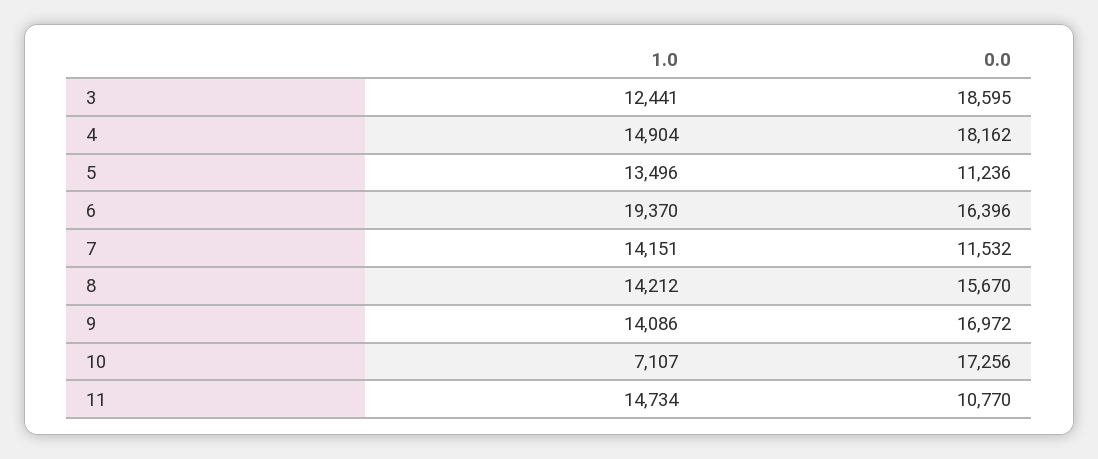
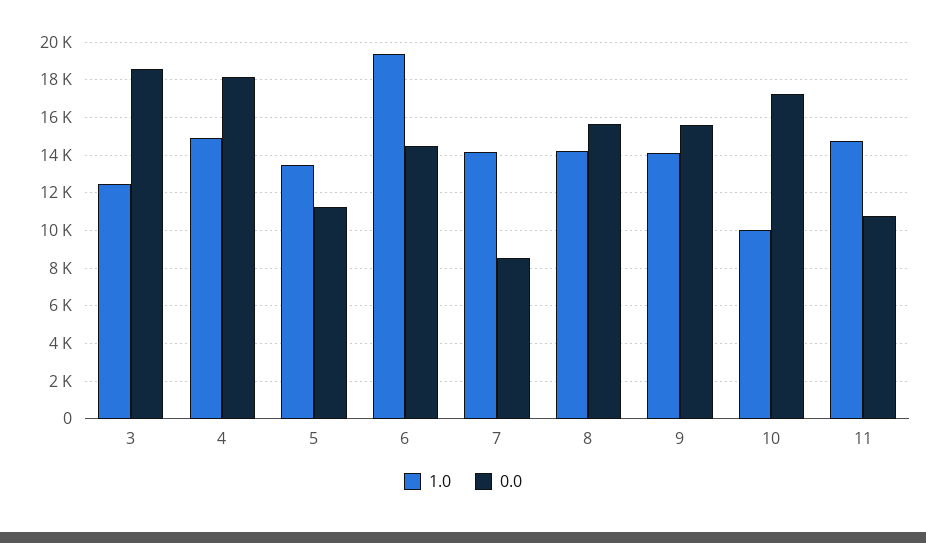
0.0, 6: 16396 -> 14500
0.0, 7: 11532 -> 8500
0.0, 9: 16972 -> 15500
1.0, 10: 7107 -> 10000

